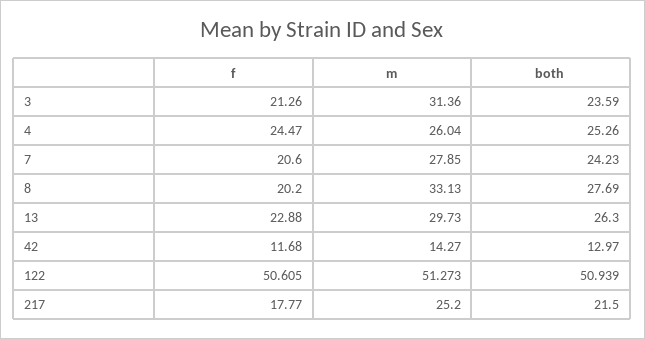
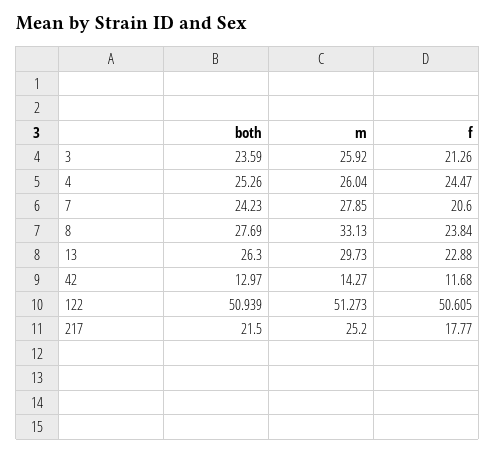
m, 3: 31.36 -> 25.92
f, 8: 20.2 -> 23.84

